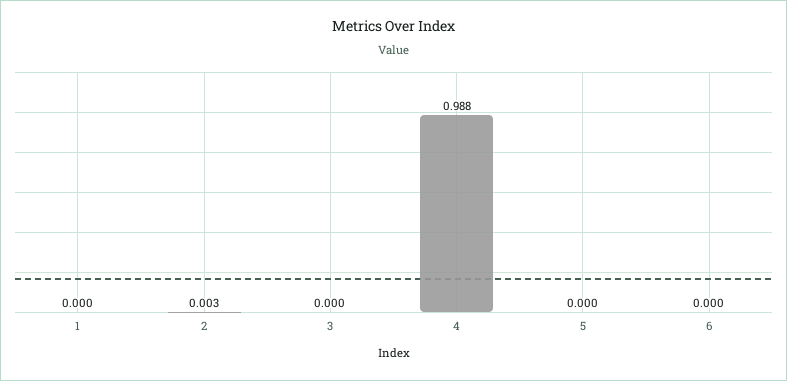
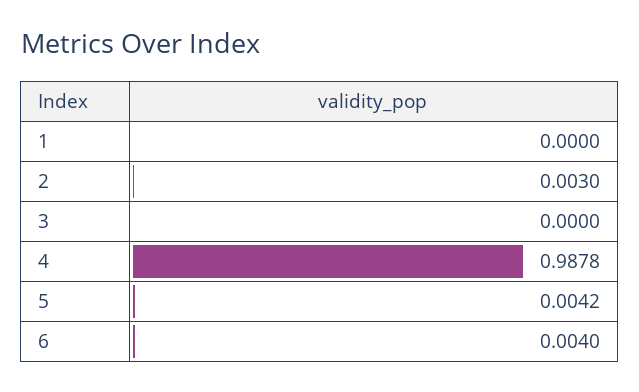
5: 0 -> 0.0042
6: 0 -> 0.004

